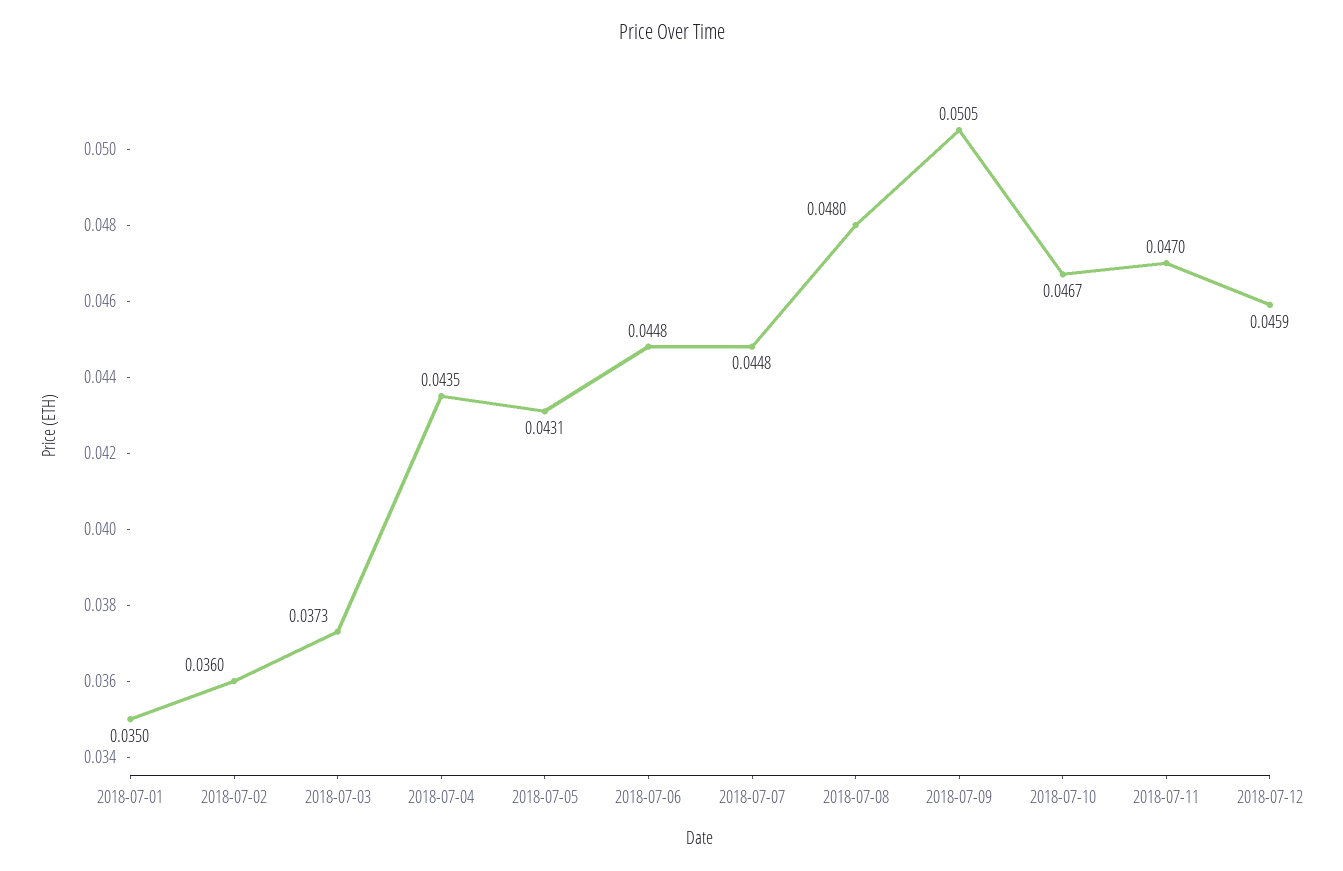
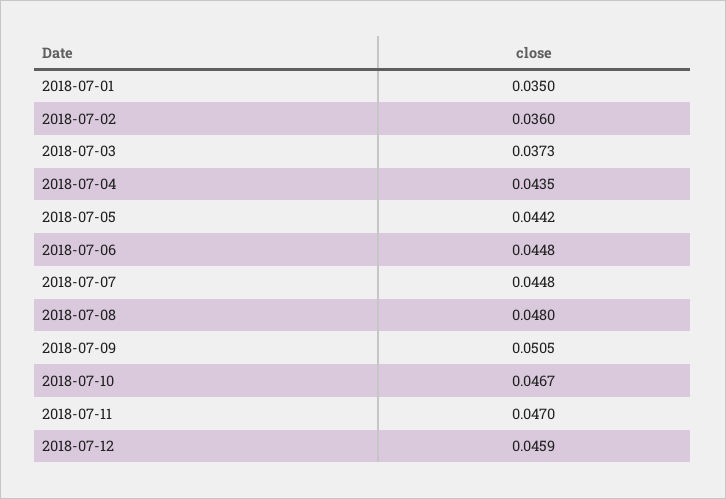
2018-07-05: 0.0431 -> 0.0442

